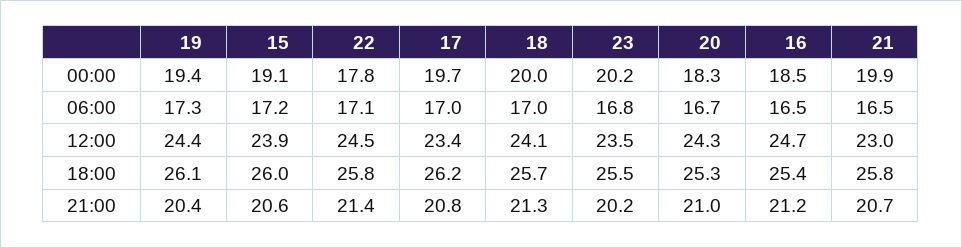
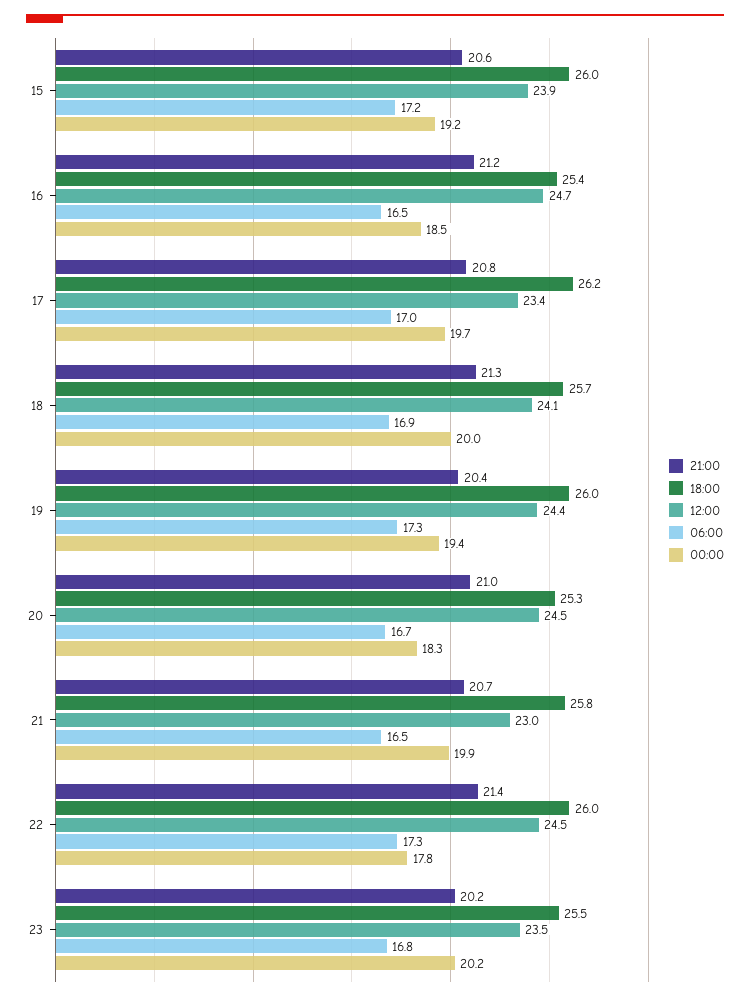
00:00, 15: 19.1 -> 19.2
06:00, 22: 17.1 -> 17.3
06:00, 18: 17 -> 16.9
12:00, 20: 24.3 -> 24.5
18:00, 19: 26.1 -> 26
18:00, 22: 25.8 -> 26

